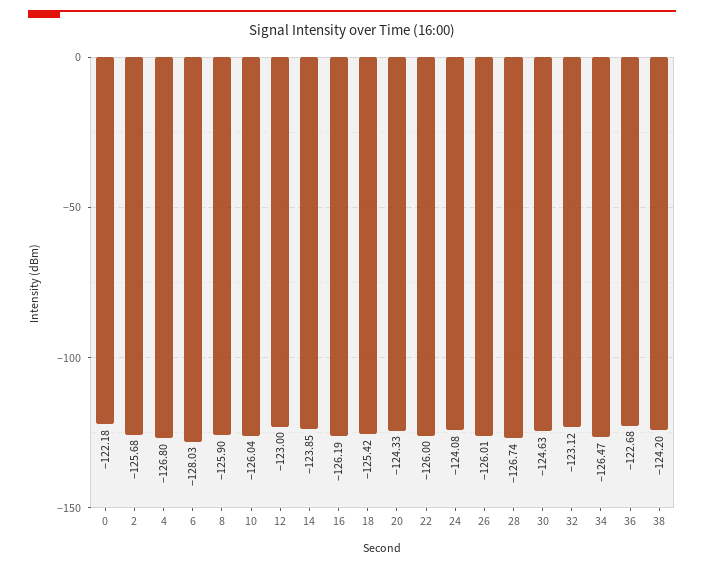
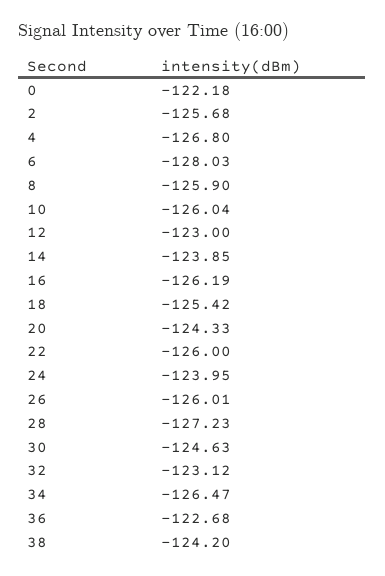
24: -124.08 -> -123.95
28: -126.74 -> -127.23

